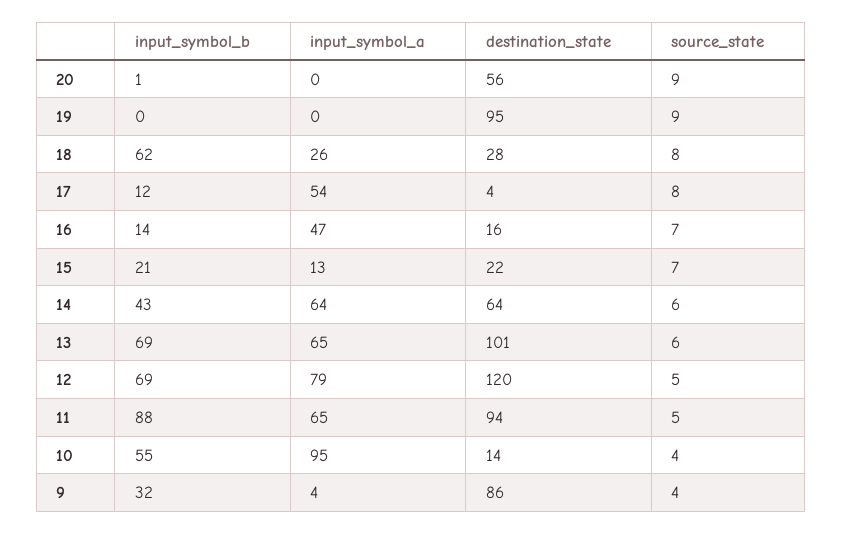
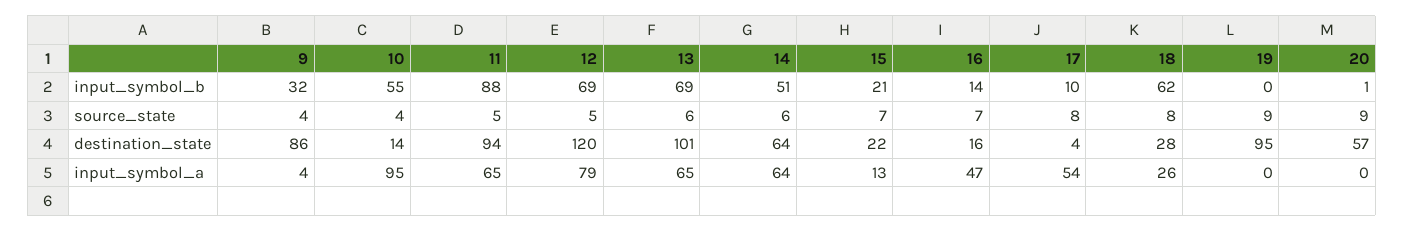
destination_state, 20: 56 -> 57
input_symbol_b, 17: 12 -> 10
input_symbol_b, 14: 43 -> 51

